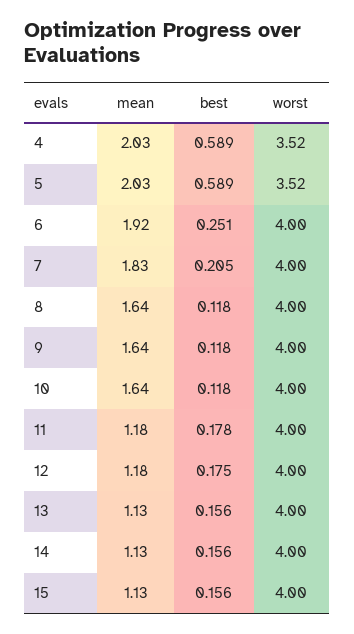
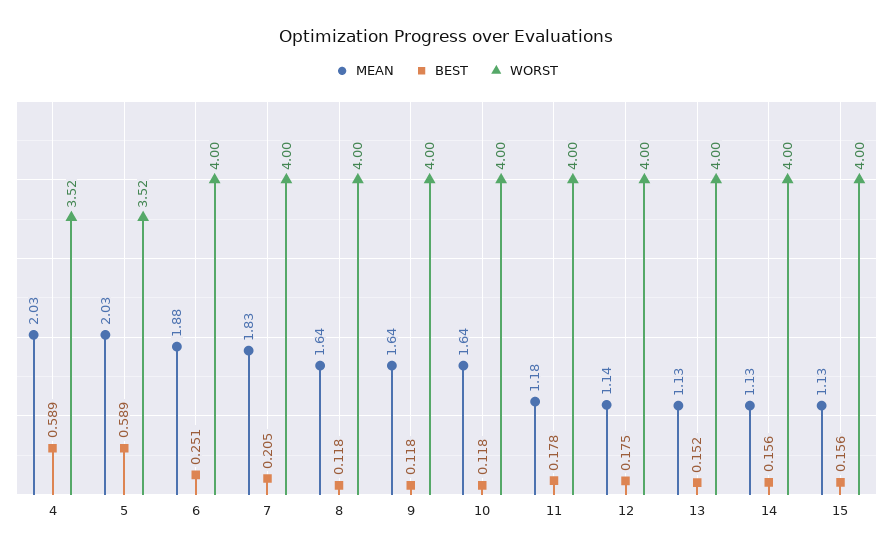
mean, 6: 1.92 -> 1.88
mean, 12: 1.18 -> 1.14
best, 13: 0.156 -> 0.152

